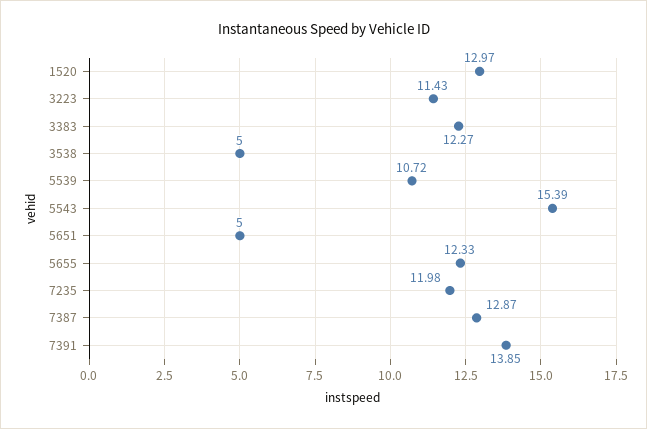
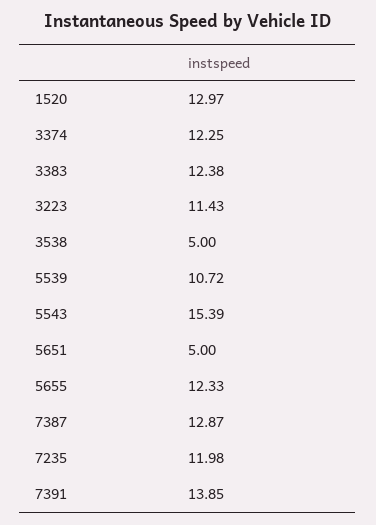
3383: 12.27 -> 12.38
3374: none -> 12.25

